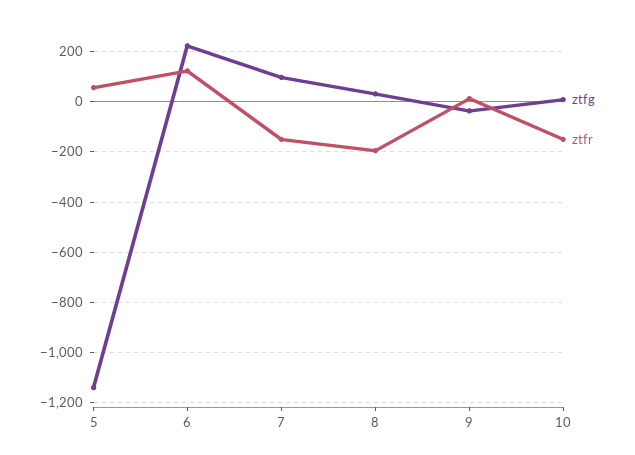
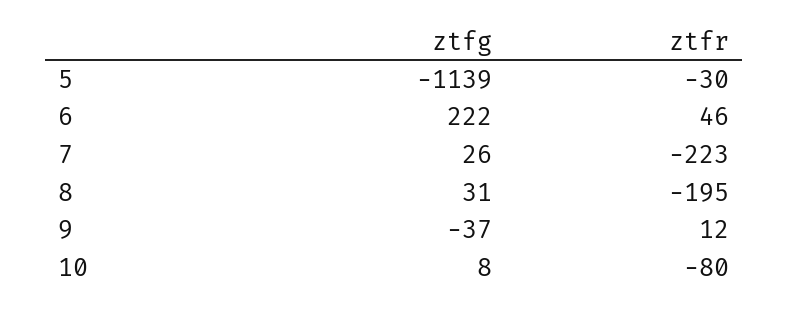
ztfr, 5: 50 -> -30
ztfr, 6: 125 -> 46
ztfg, 7: 100 -> 26
ztfr, 7: -150 -> -223
ztfr, 10: -150 -> -80

